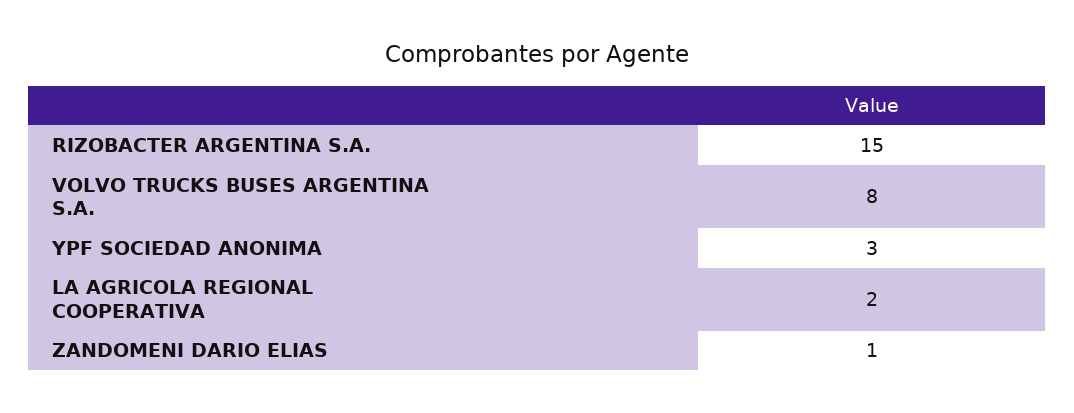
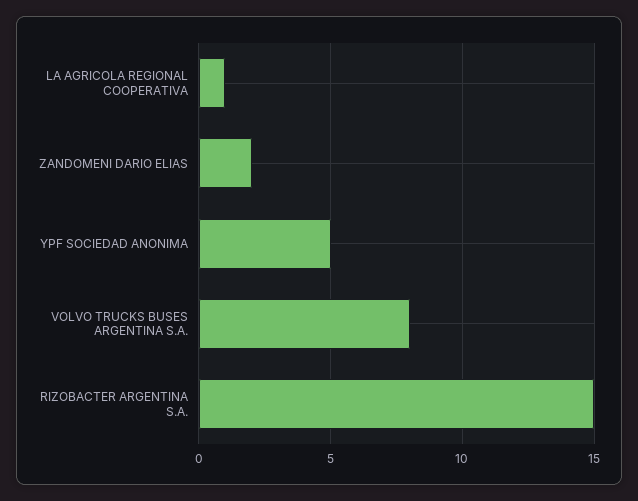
YPF SOCIEDAD ANONIMA: 3 -> 5
LA AGRICOLA REGIONAL COOPERATIVA: 2 -> 1
ZANDOMENI DARIO ELIAS: 1 -> 2

